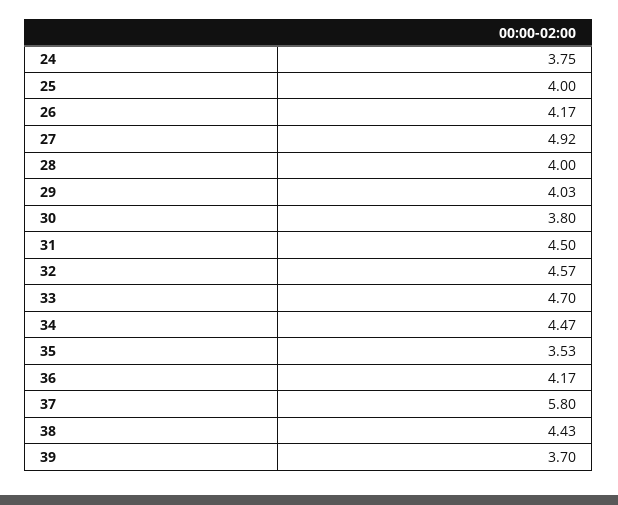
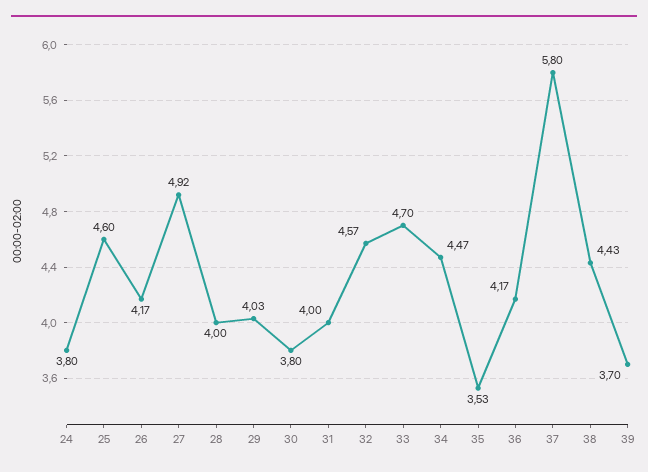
24: 3.75 -> 3.8
25: 4 -> 4.6
31: 4.5 -> 4

